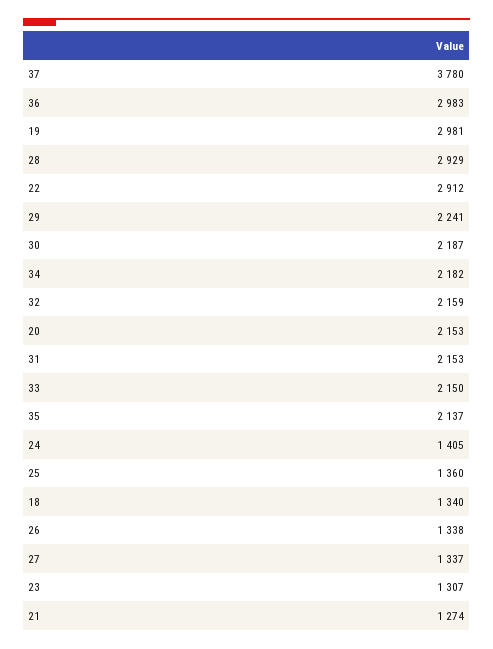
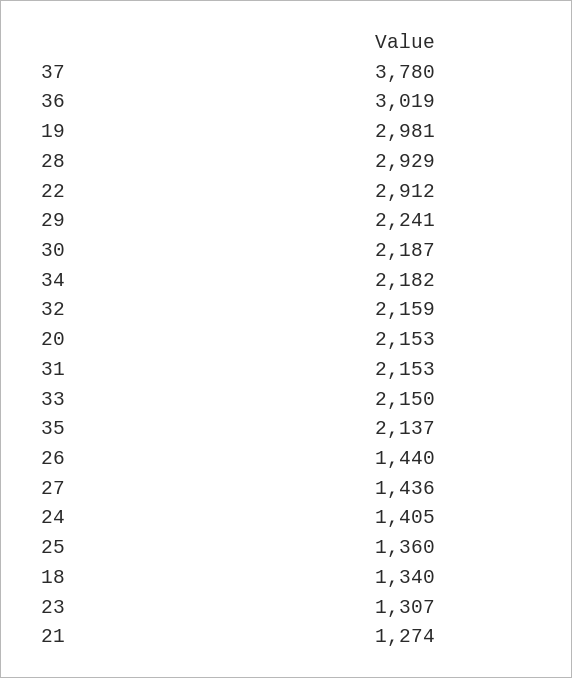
36: 2983 -> 3019
26: 1338 -> 1440
27: 1337 -> 1436

